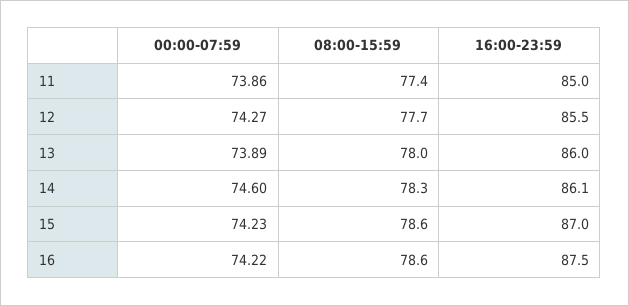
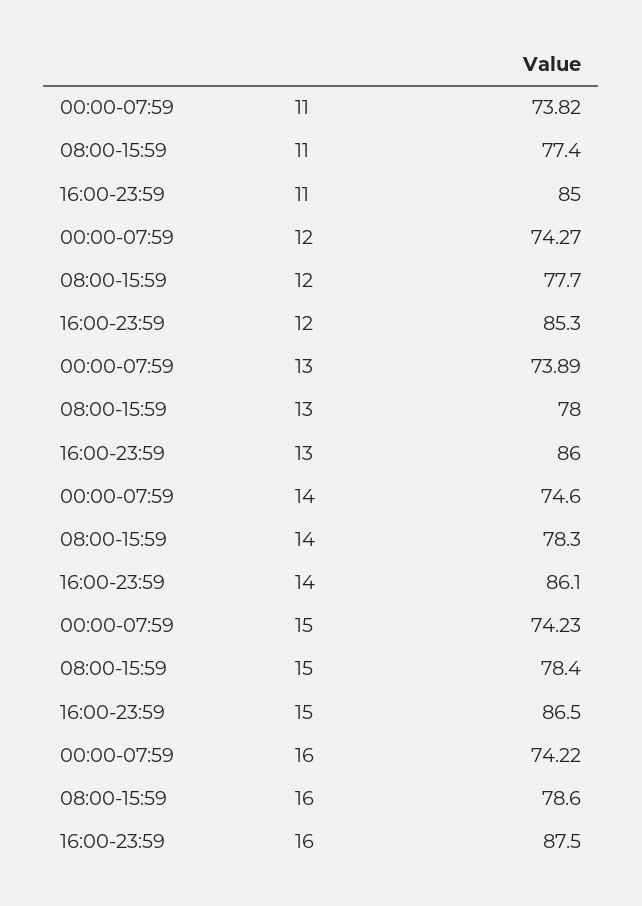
00:00-07:59, 11: 73.86 -> 73.82
16:00-23:59, 12: 85.5 -> 85.3
08:00-15:59, 15: 78.6 -> 78.4
16:00-23:59, 15: 87 -> 86.5

